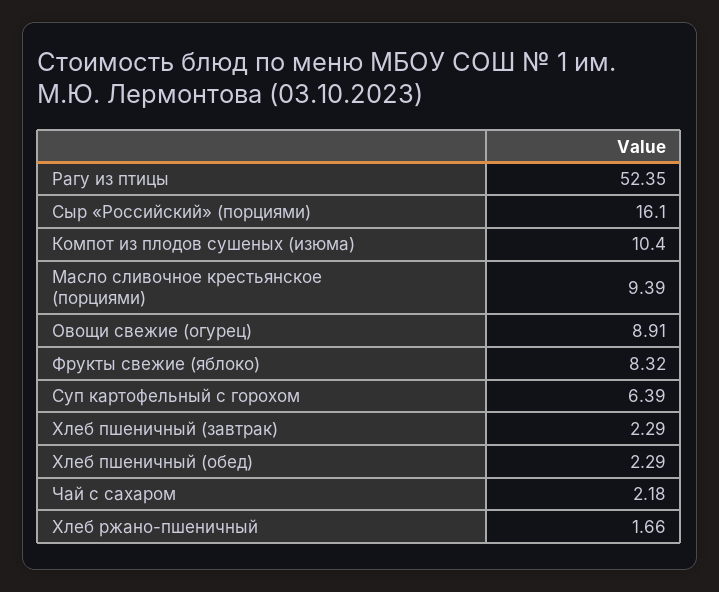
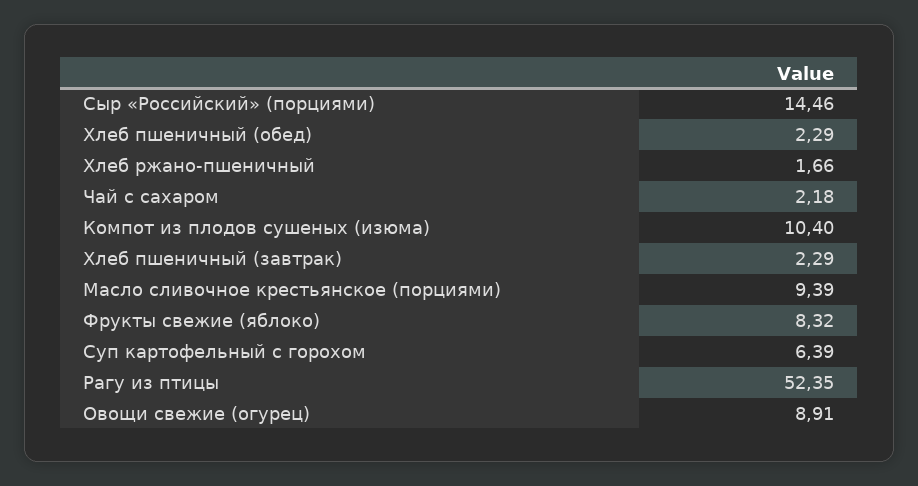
Сыр «Российский» (порциями): 16.1 -> 14.46

